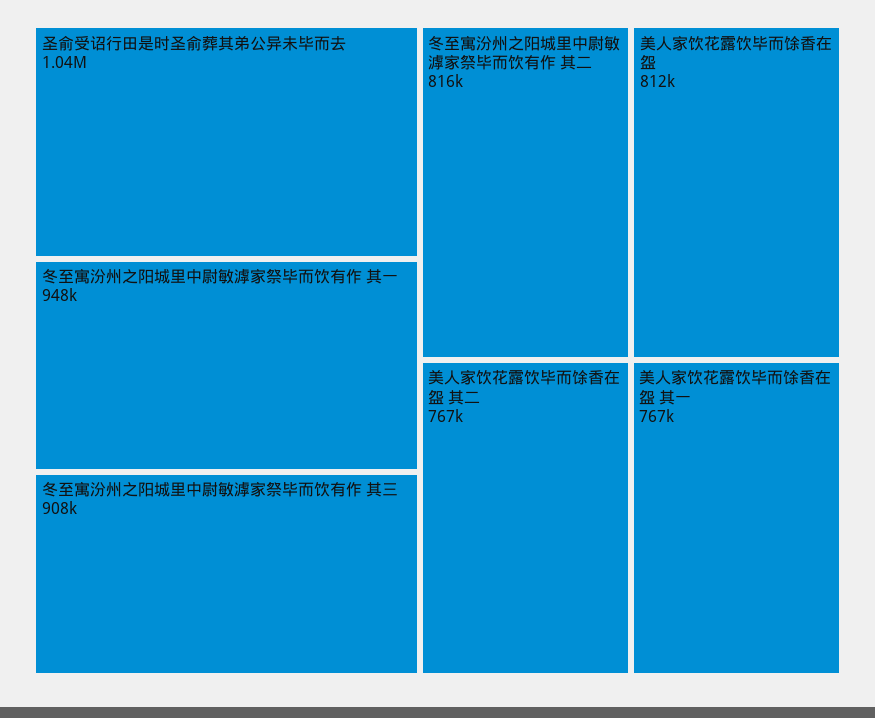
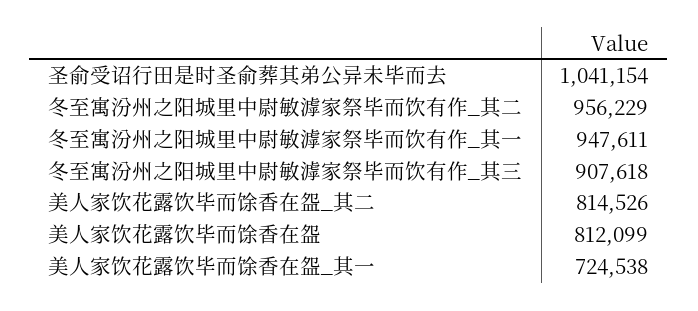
冬至寓汾州之阳城里中尉敏滹家祭毕而饮有作 其二: 816000 -> 956229
美人家饮花露饮毕而馀香在盌 其二: 767000 -> 814526
美人家饮花露饮毕而馀香在盌 其一: 767000 -> 724538

